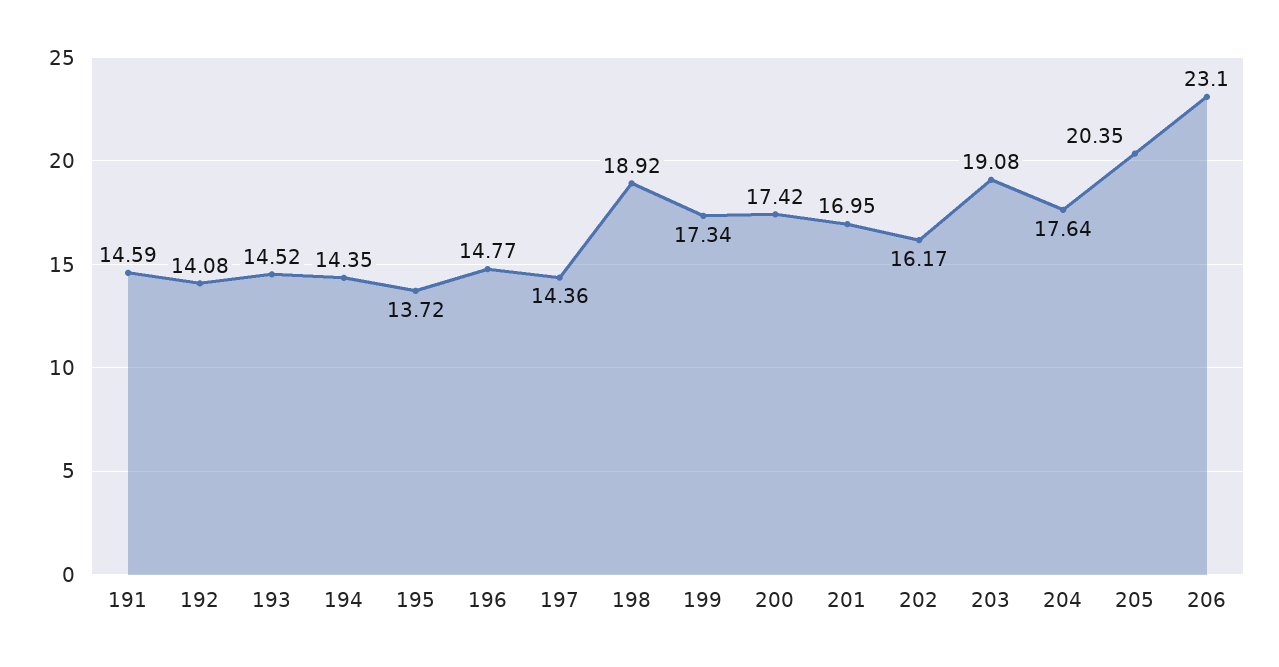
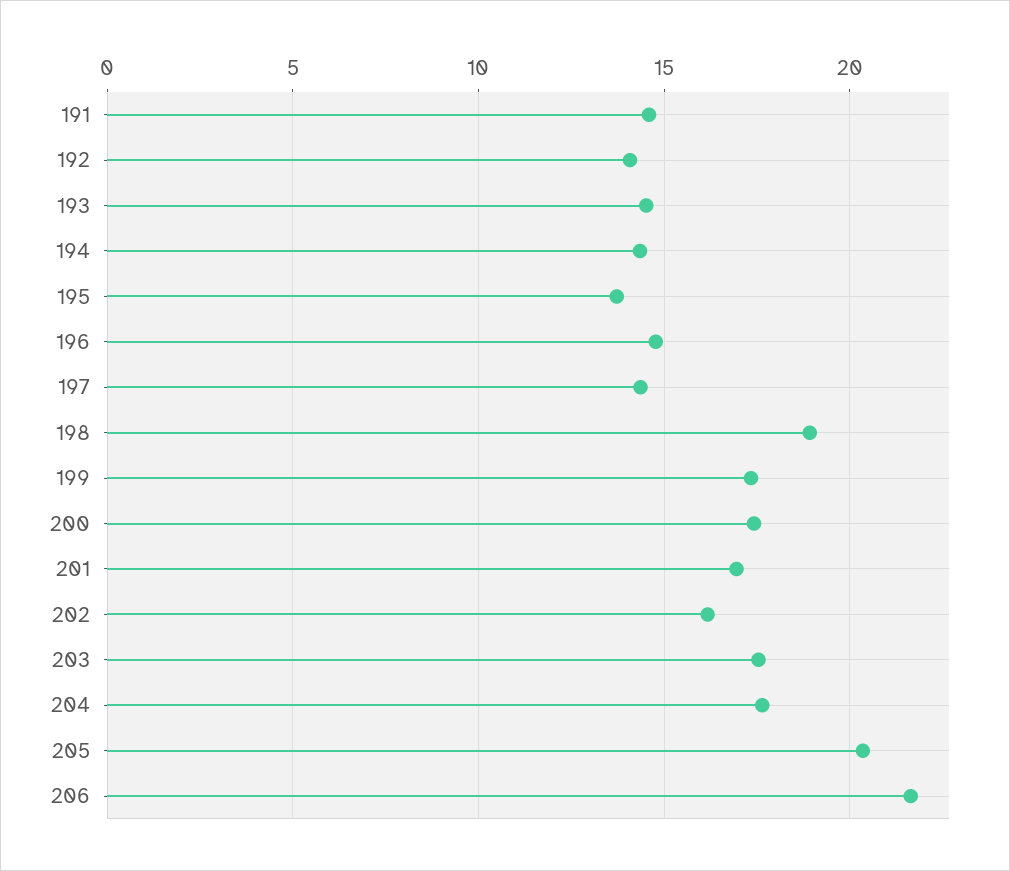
203: 19.08 -> 17.5
206: 23.1 -> 21.5

